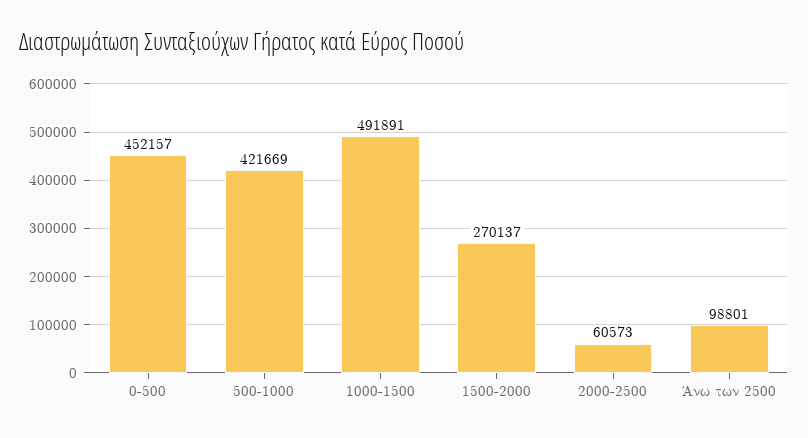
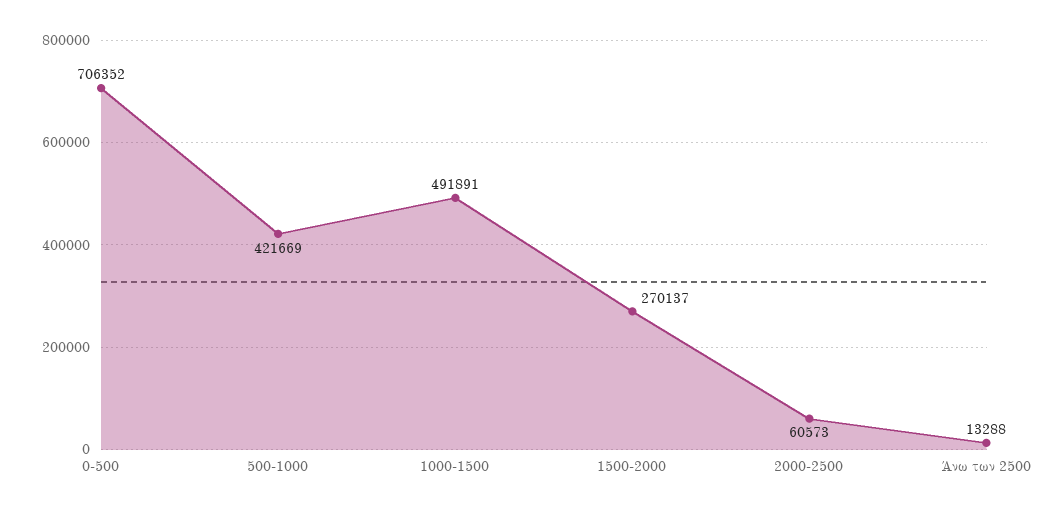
0-500: 452157 -> 706352
Άνω των 2500: 98801 -> 13288

